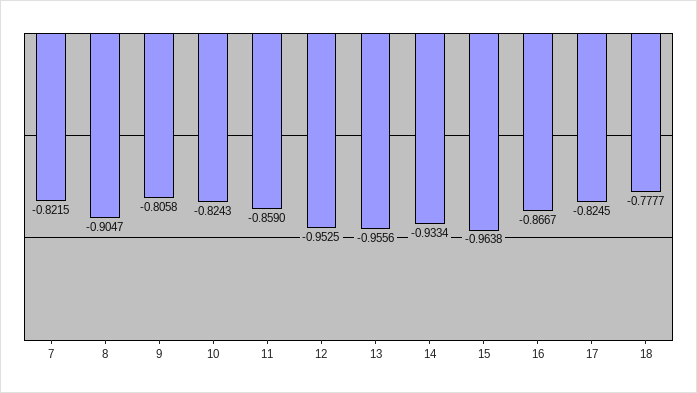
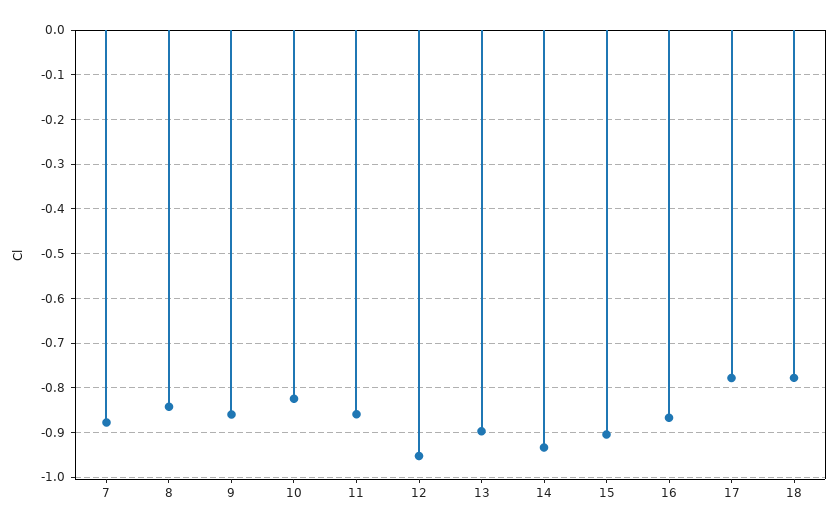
7: -0.8215 -> -0.88
8: -0.9047 -> -0.84
9: -0.8058 -> -0.86
13: -0.9556 -> -0.9
15: -0.9638 -> -0.9
17: -0.8245 -> -0.78

